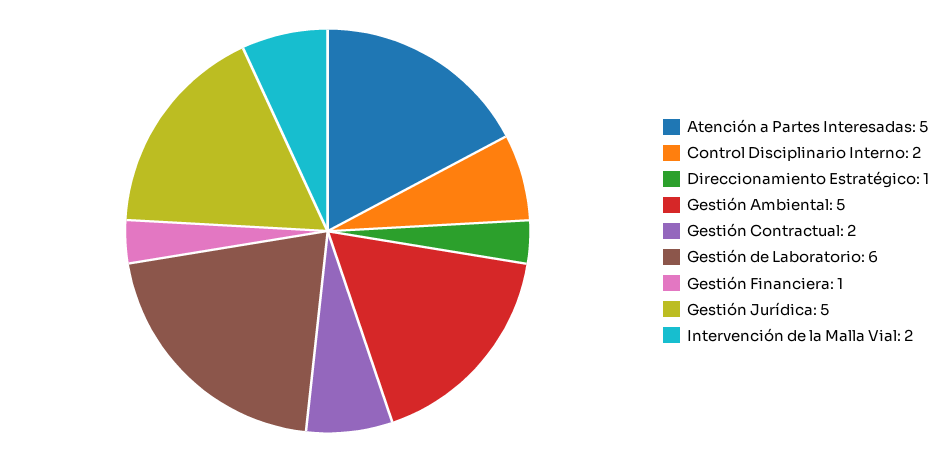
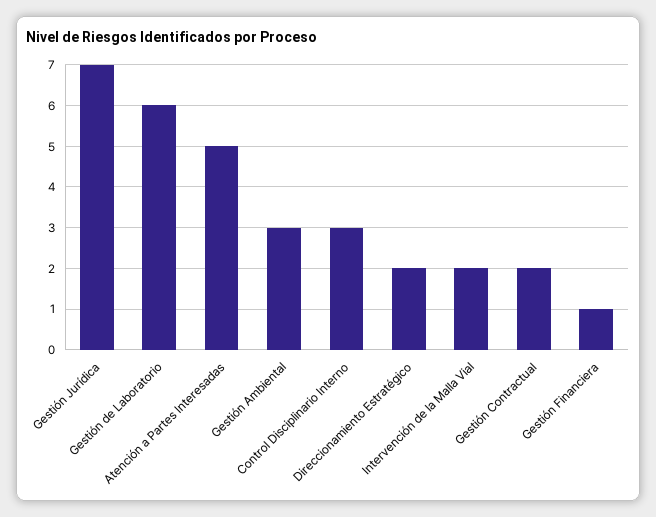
Control Disciplinario Interno: 2 -> 3
Direccionamiento Estratégico: 1 -> 2
Gestión Ambiental: 5 -> 3
Gestión Jurídica: 5 -> 7

